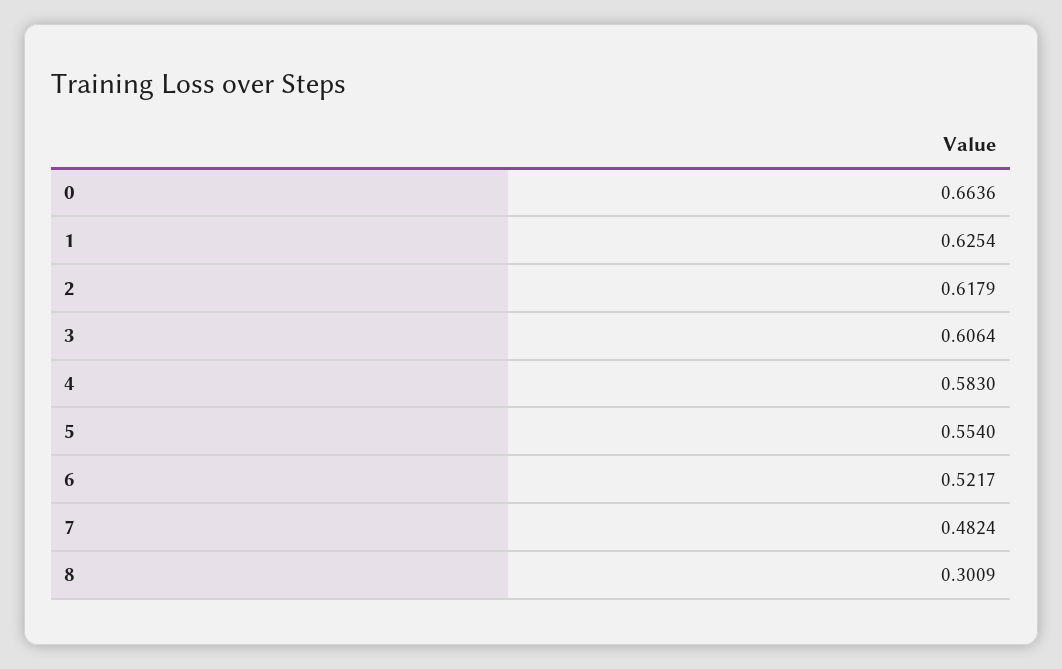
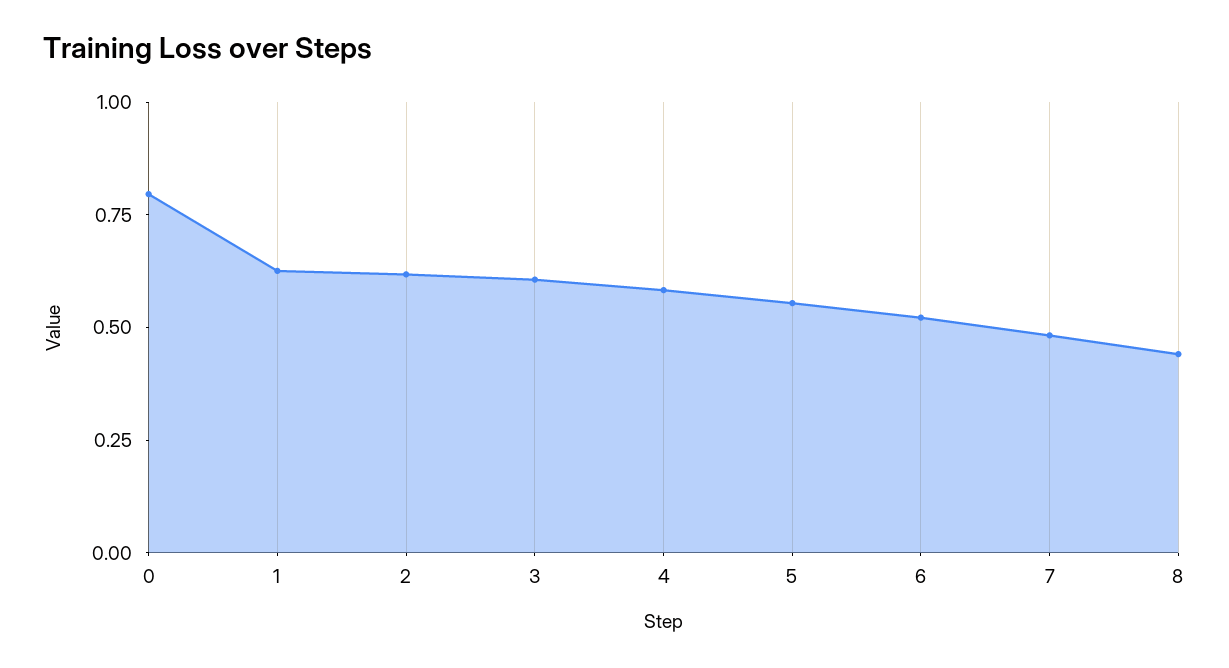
0: 0.6636 -> 0.8
8: 0.3009 -> 0.45

